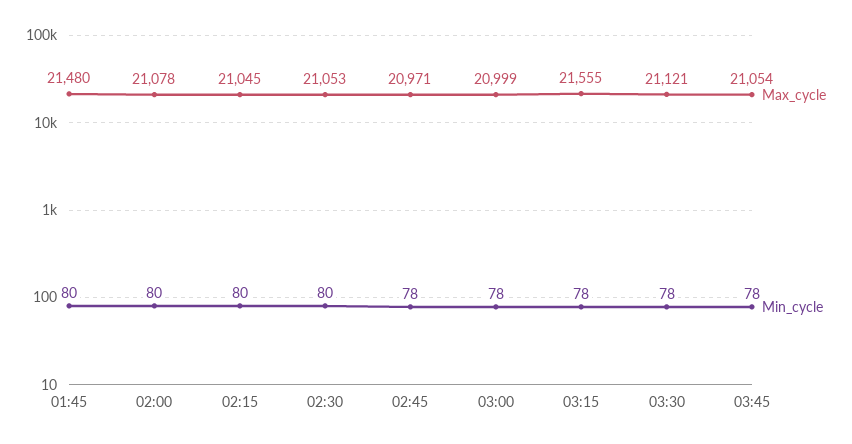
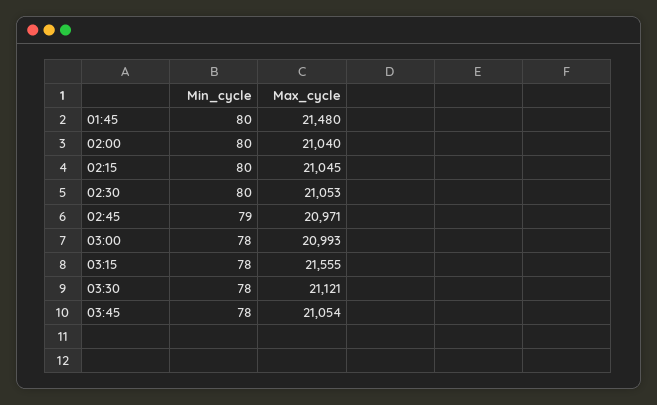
Max_cycle, 02:00: 21078 -> 21040
Min_cycle, 02:45: 78 -> 79
Max_cycle, 03:00: 20999 -> 20993

